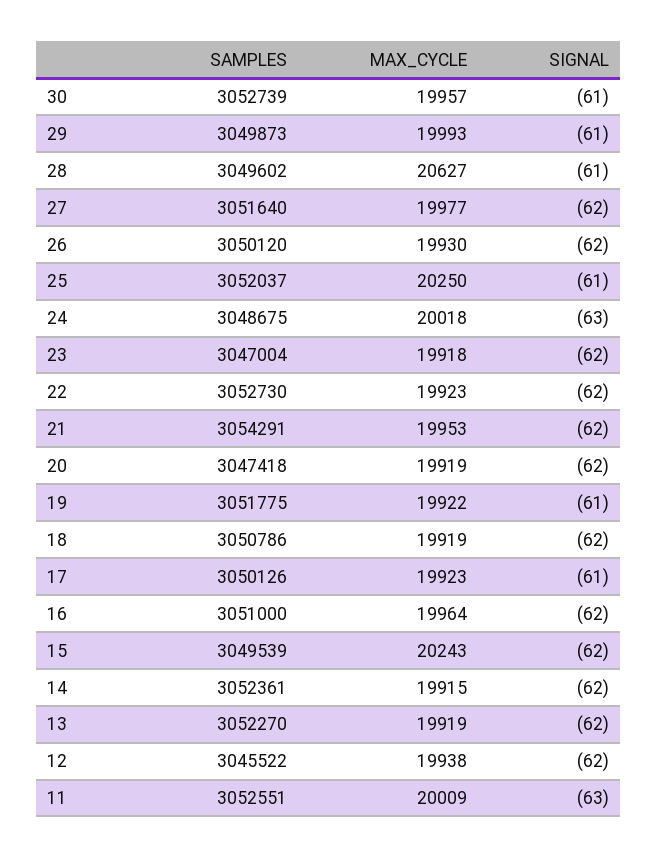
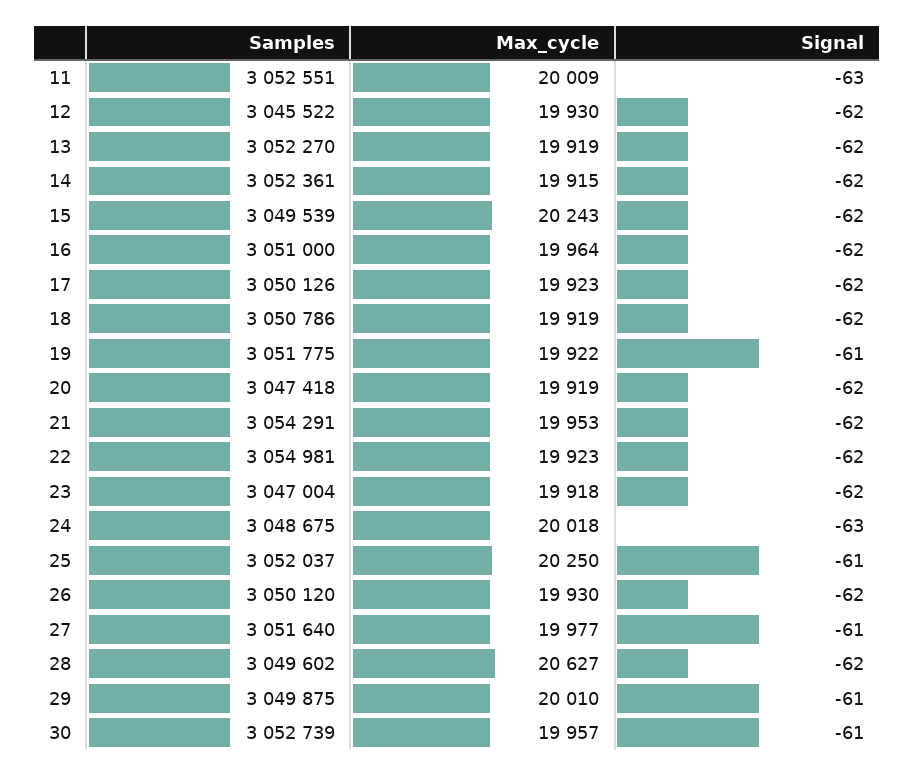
SAMPLES, 29: 3049873 -> 3049875
MAX_CYCLE, 29: 19993 -> 20010
SIGNAL, 28: -61 -> -62
SIGNAL, 27: -62 -> -61
SAMPLES, 22: 3052730 -> 3054981
SIGNAL, 17: -61 -> -62
MAX_CYCLE, 12: 19938 -> 19930

